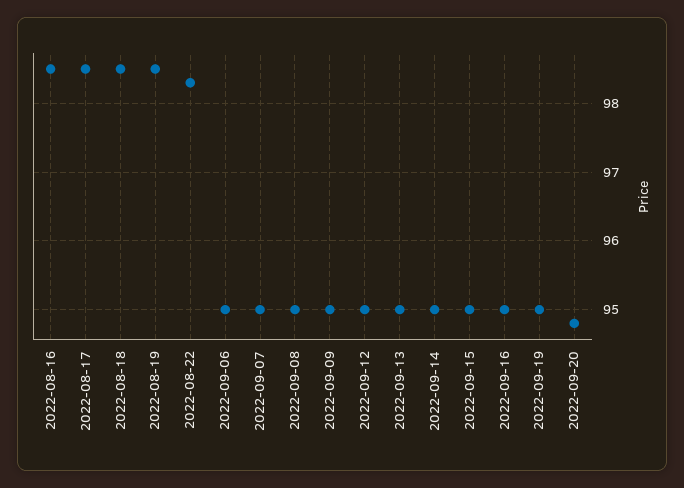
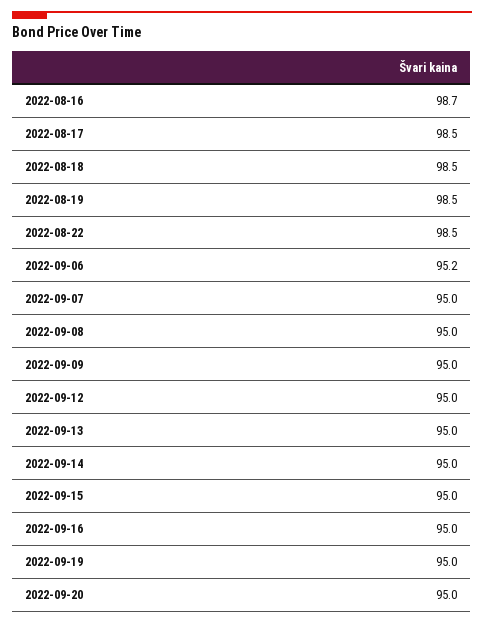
2022-08-16: 98.5 -> 98.7
2022-08-22: 98.3 -> 98.5
2022-09-06: 95 -> 95.2
2022-09-20: 94.8 -> 95

